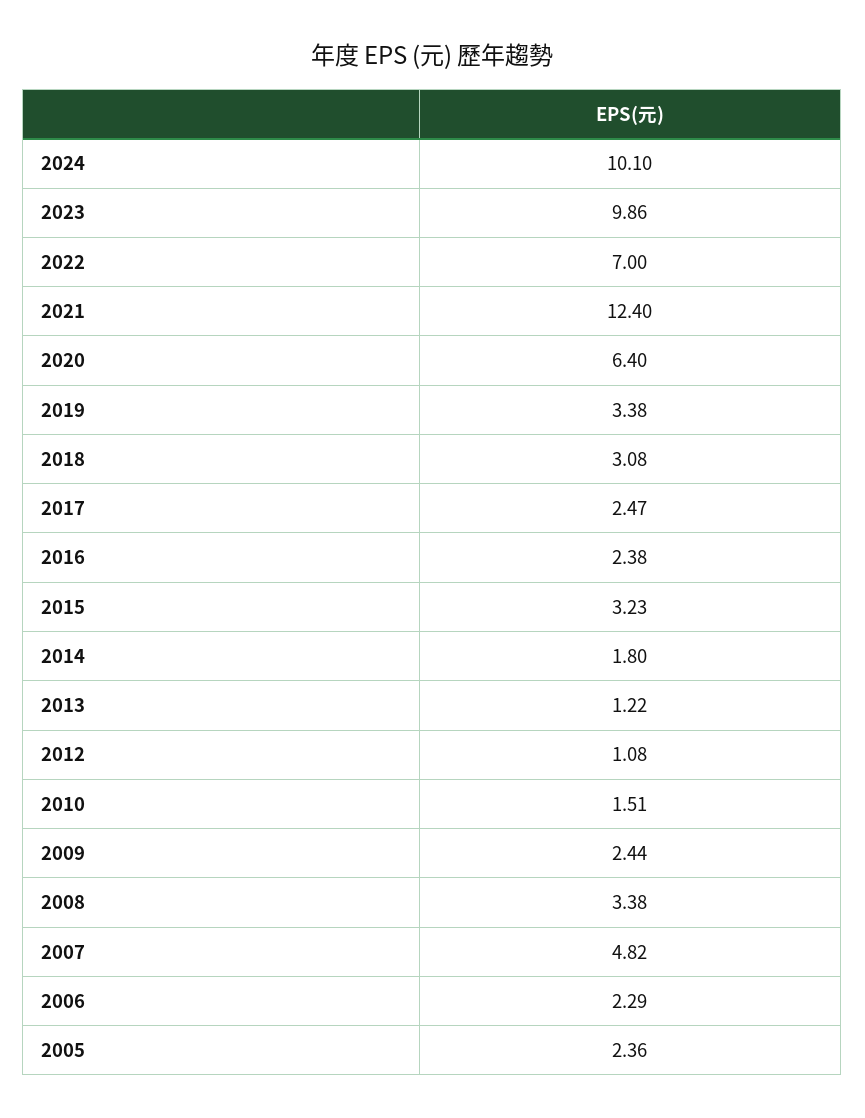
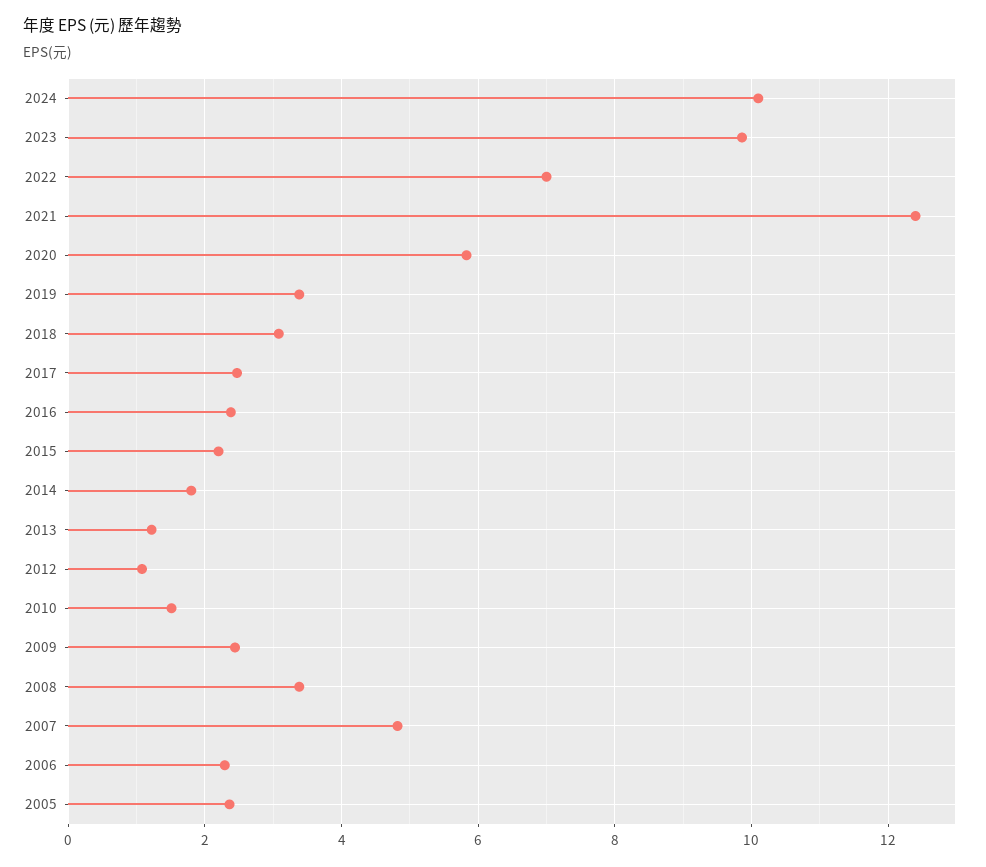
2020: 6.4 -> 5.8
2015: 3.23 -> 2.2

